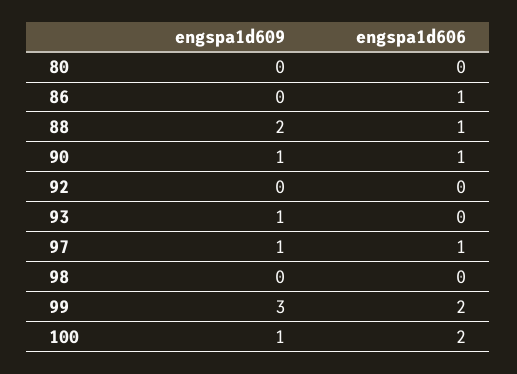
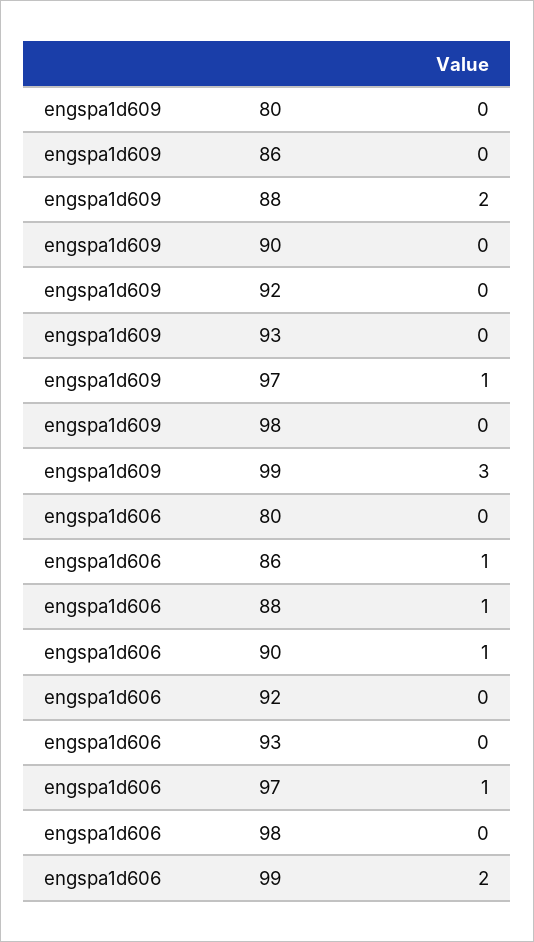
engspa1d609, 90: 1 -> 0
engspa1d609, 93: 1 -> 0
engspa1d609, 100: 1 -> none
engspa1d606, 100: 2 -> none

